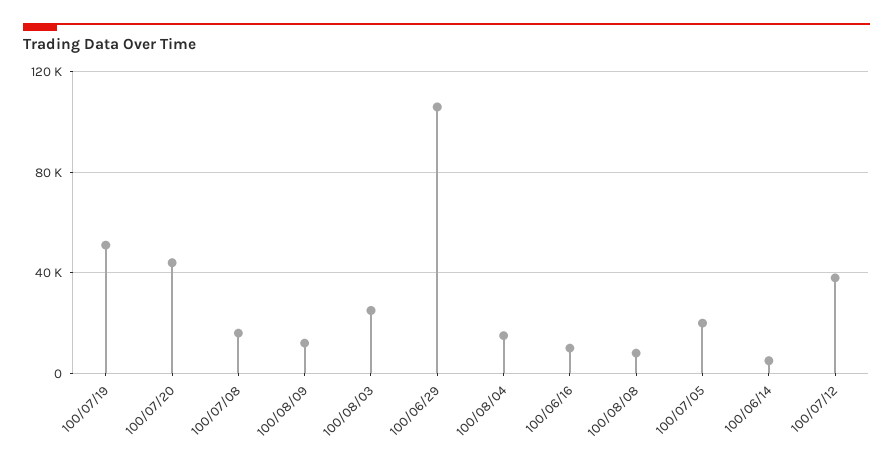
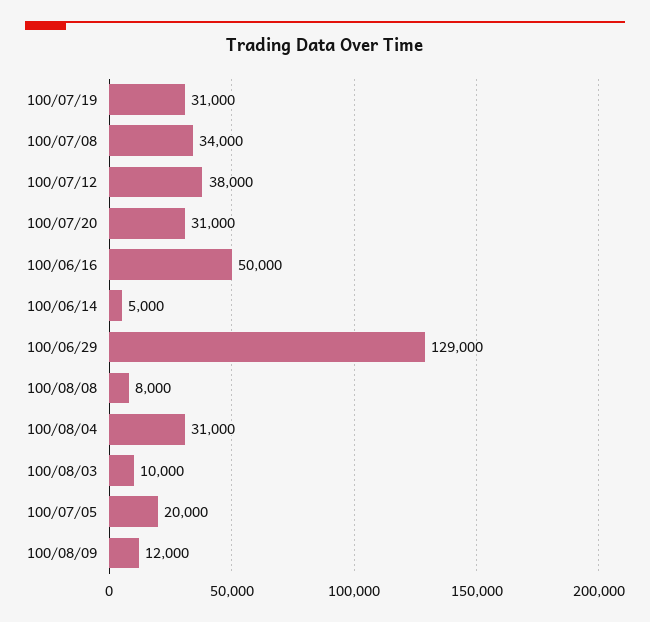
100/07/19: 50000 -> 31000
100/07/20: 45000 -> 31000
100/07/08: 15000 -> 34000
100/08/03: 25000 -> 10000
100/06/29: 105000 -> 129000
100/08/04: 15000 -> 31000
100/06/16: 10000 -> 50000

